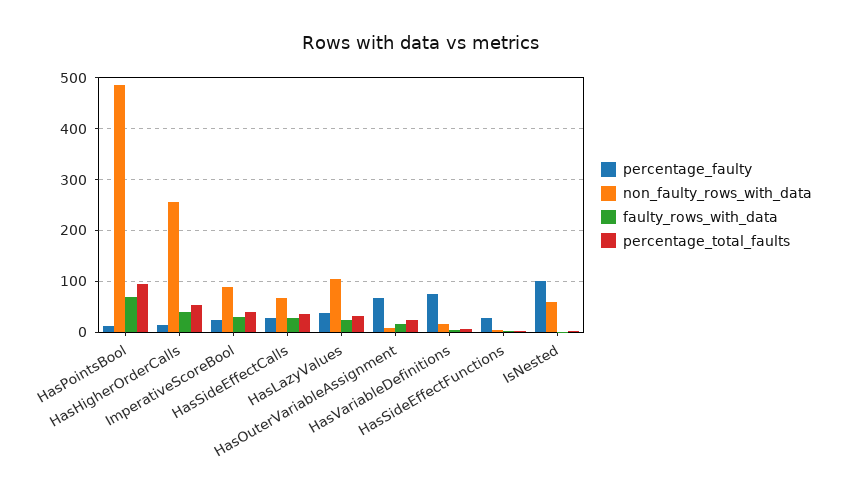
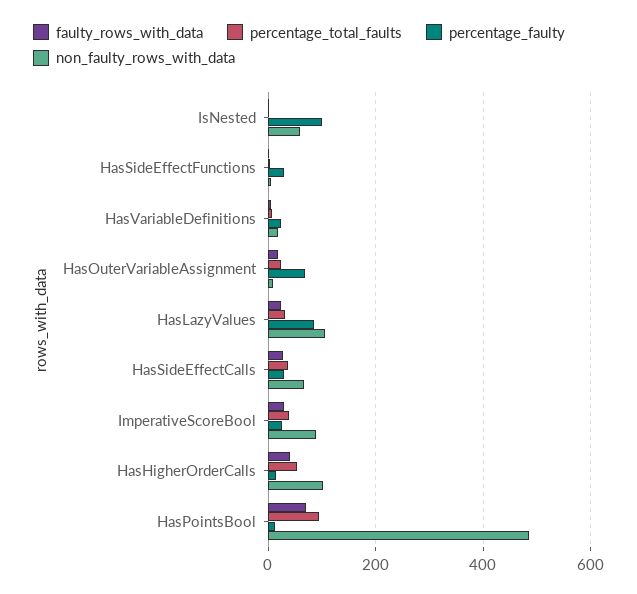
non_faulty_rows_with_data, HasHigherOrderCalls: 260 -> 100
percentage_faulty, HasLazyValues: 40 -> 80
percentage_faulty, HasVariableDefinitions: 80 -> 20

